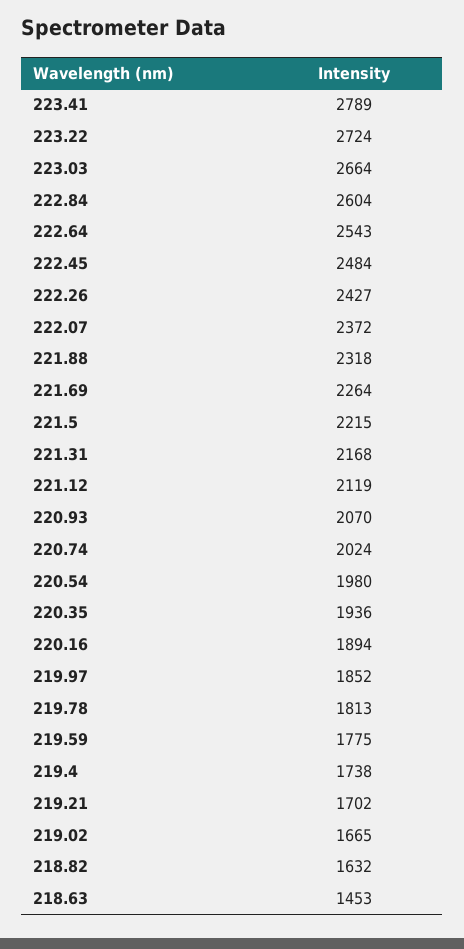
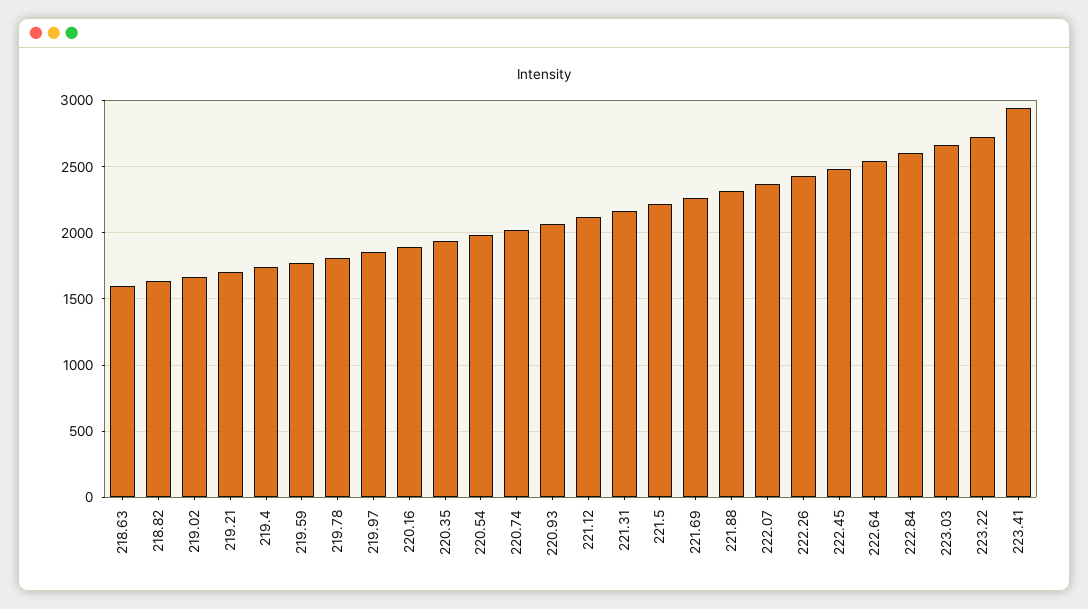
223.41: 2789 -> 2950
218.63: 1453 -> 1600

